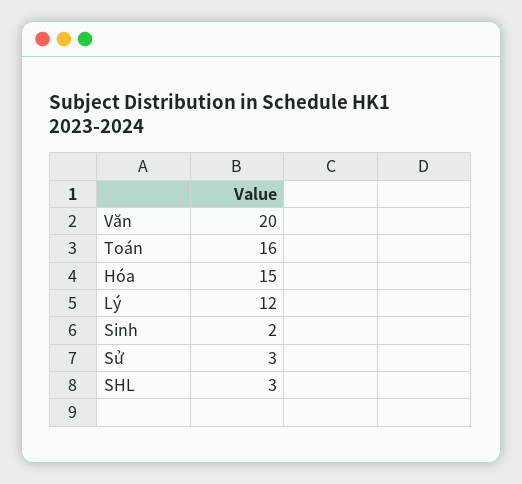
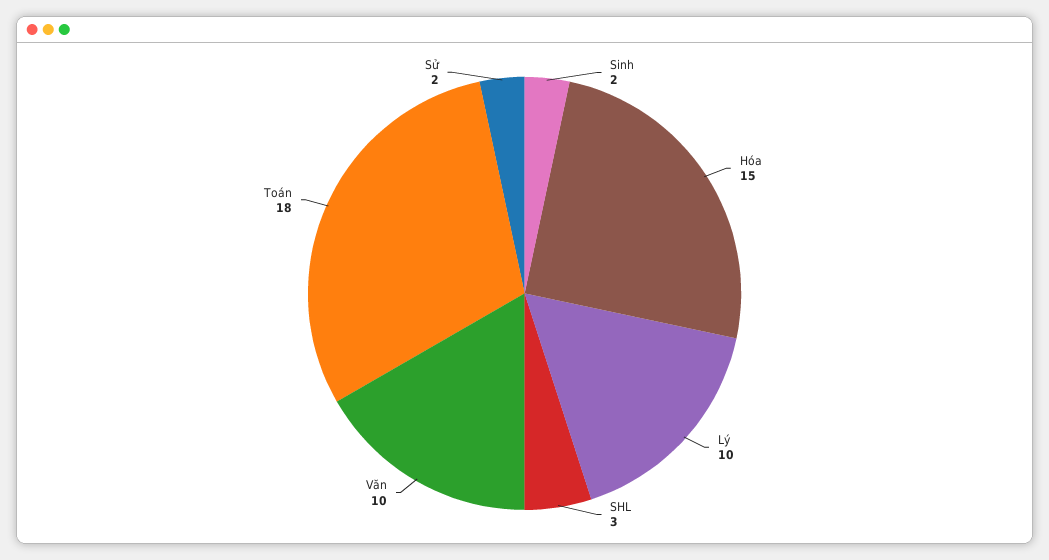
Văn: 20 -> 10
Toán: 16 -> 18
Lý: 12 -> 10
Sử: 3 -> 2

